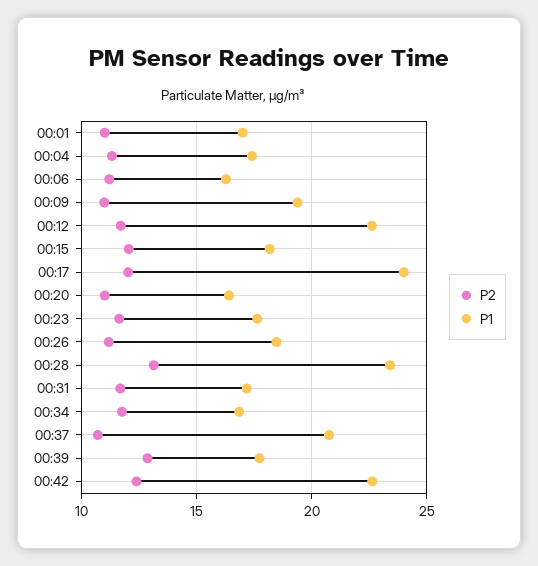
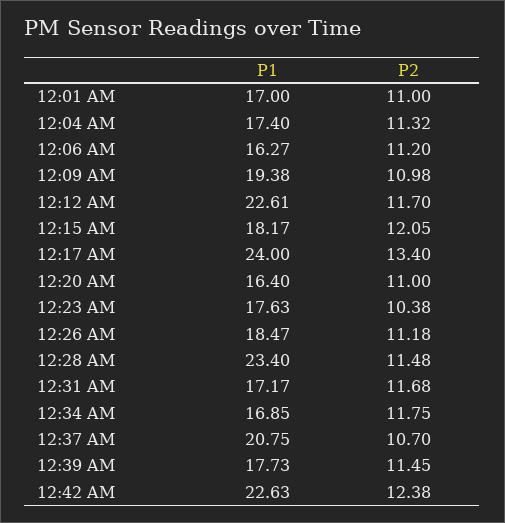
P2, 00:17: 12 -> 13.4
P2, 00:23: 11.5 -> 10.38
P2, 00:28: 13 -> 11.48
P2, 00:39: 13 -> 11.45

